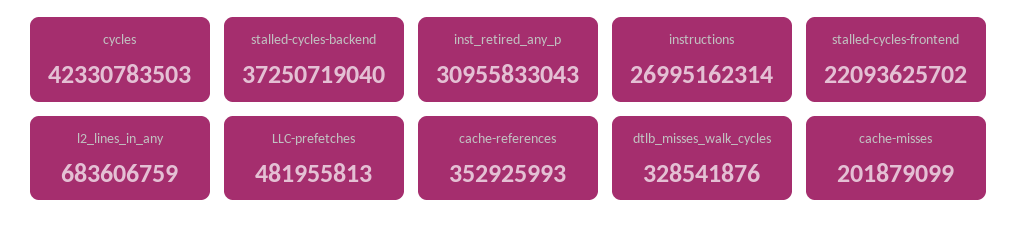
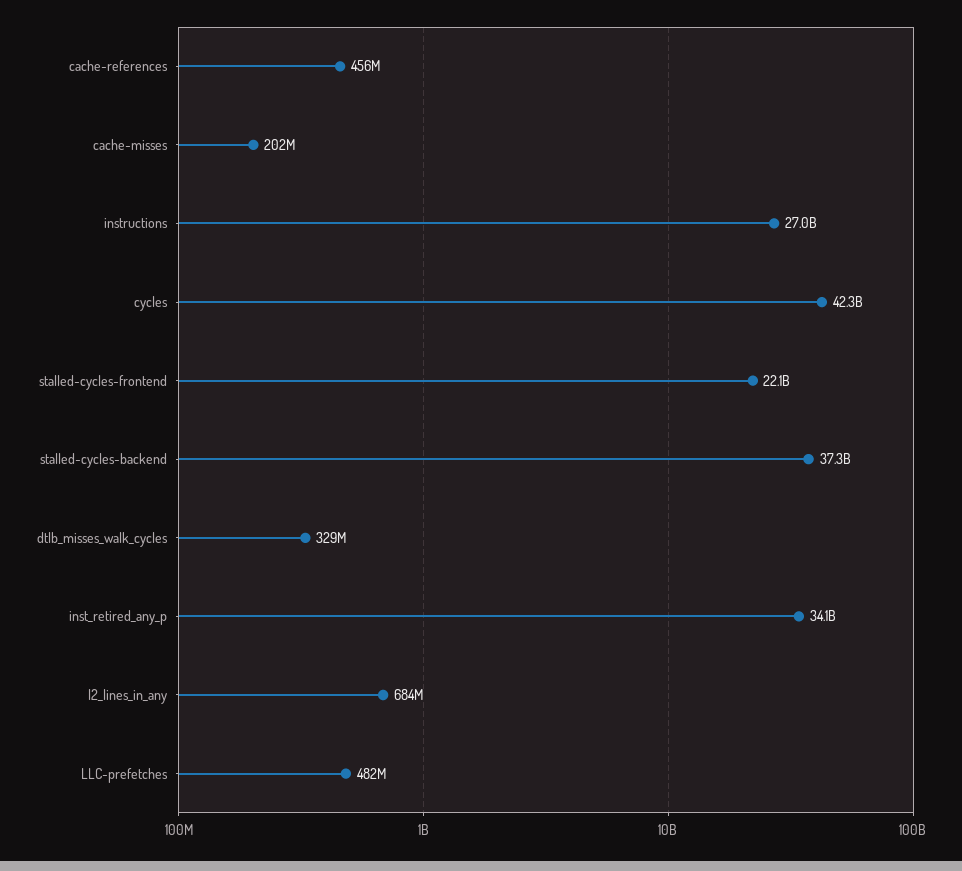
inst_retired_any_p: 30955833043 -> 34100000000
cache-references: 352925993 -> 456000000

